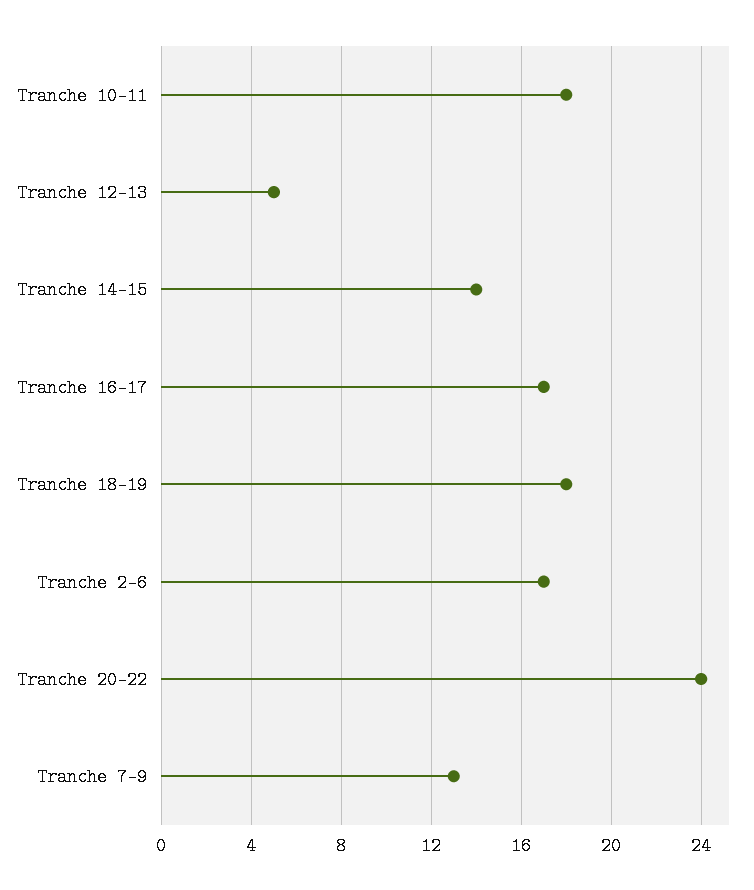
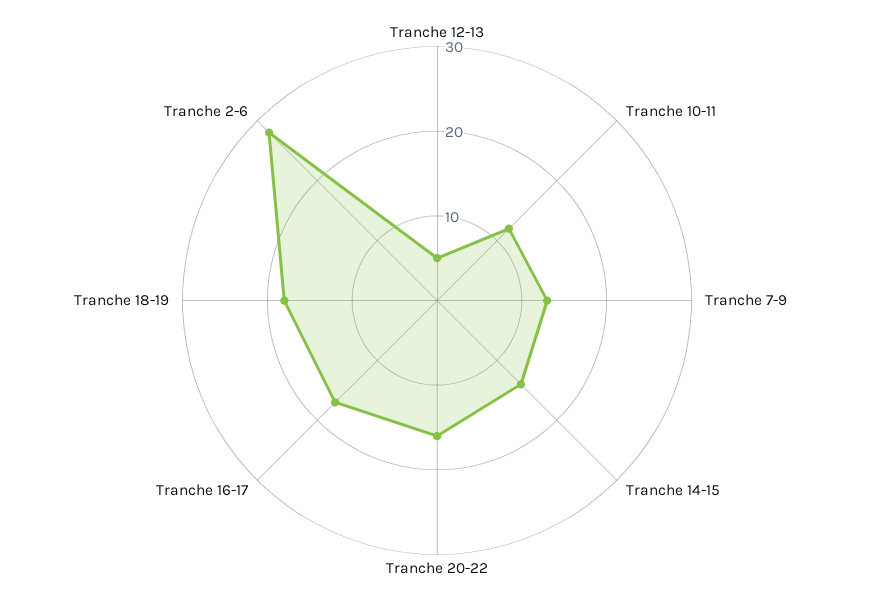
Tranche 10-11: 18 -> 12
Tranche 2-6: 17 -> 28
Tranche 20-22: 24 -> 16

